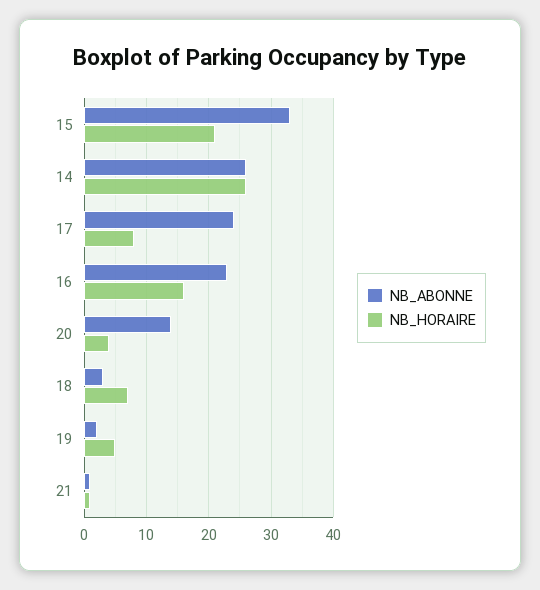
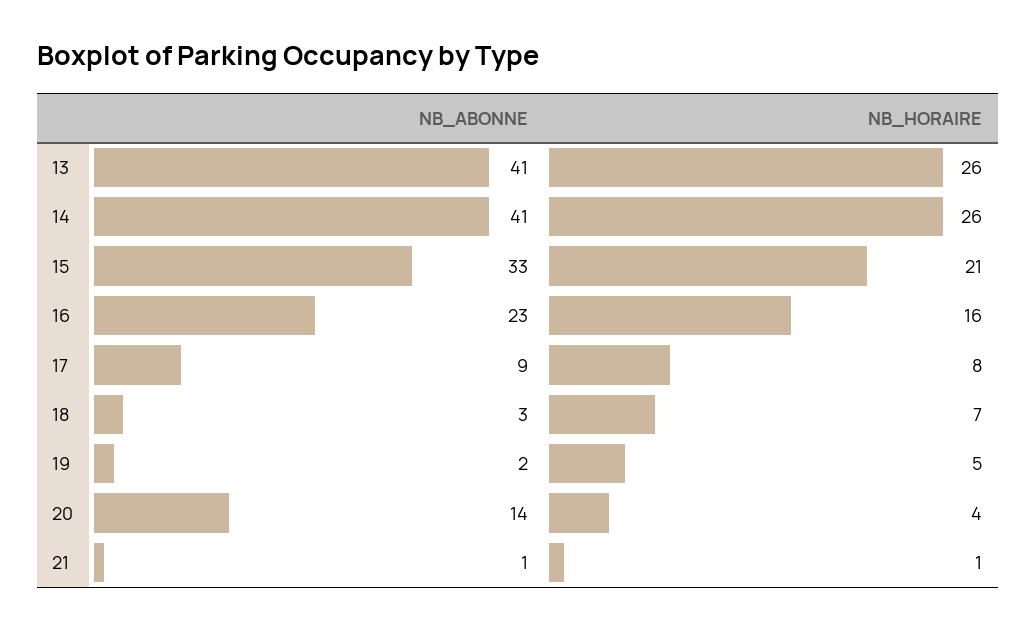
NB_ABONNE, 14: 26 -> 41
NB_ABONNE, 17: 24 -> 9
NB_ABONNE, 13: none -> 41
NB_HORAIRE, 13: none -> 26

